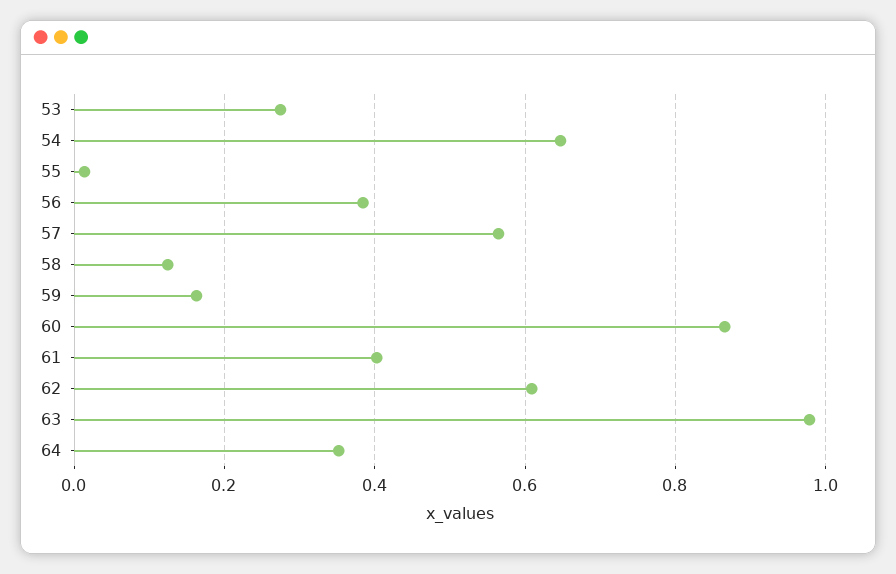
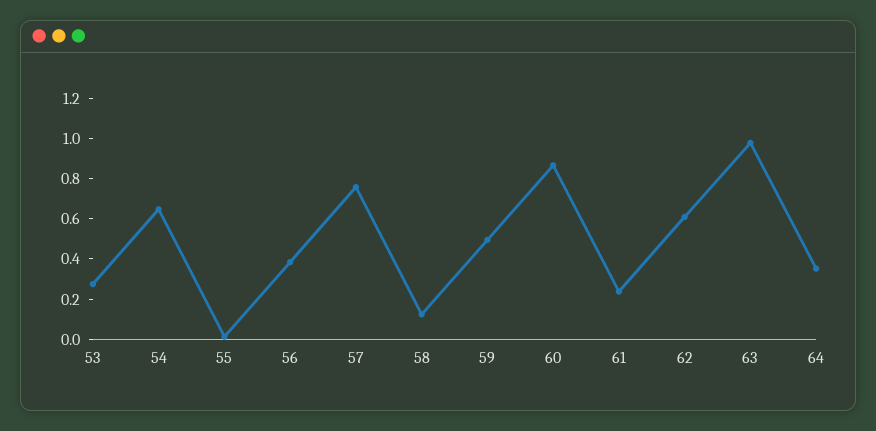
57: 0.56 -> 0.75
59: 0.16 -> 0.5
61: 0.4 -> 0.25

